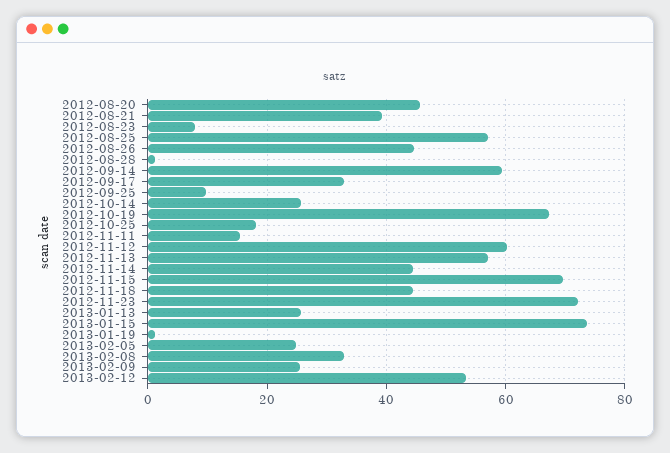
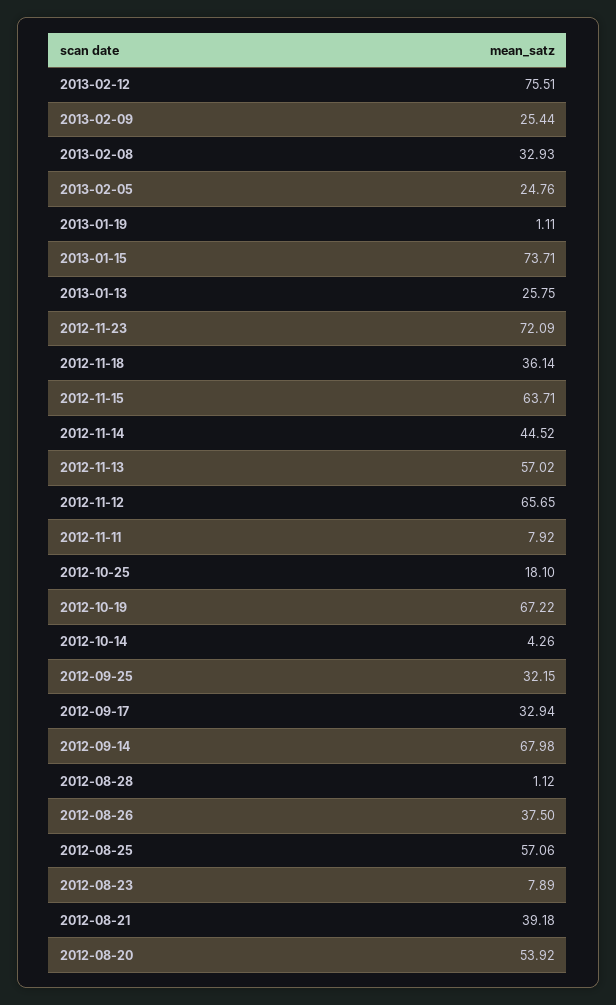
2012-08-20: 46 -> 53.92
2012-08-26: 44 -> 37.5
2012-09-14: 60 -> 67.98
2012-09-25: 10 -> 32.15
2012-10-14: 26 -> 4.26
2012-11-11: 16 -> 7.92
2012-11-12: 60 -> 65.65
2012-11-15: 70 -> 63.71
2012-11-18: 44 -> 36.14
2013-02-12: 54 -> 75.51

